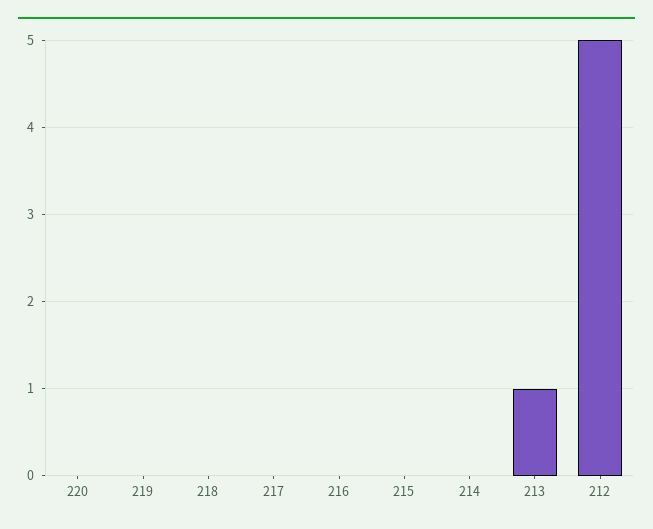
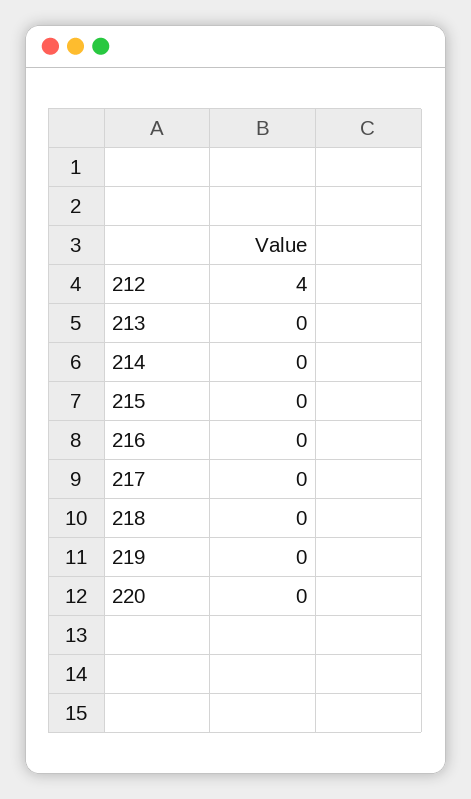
213: 1 -> 0
212: 5 -> 4

